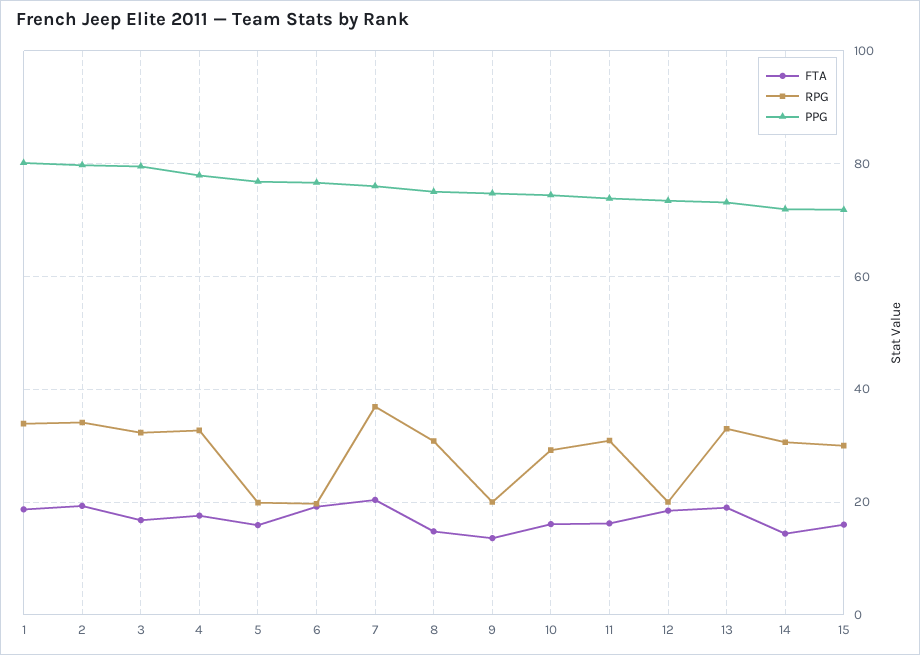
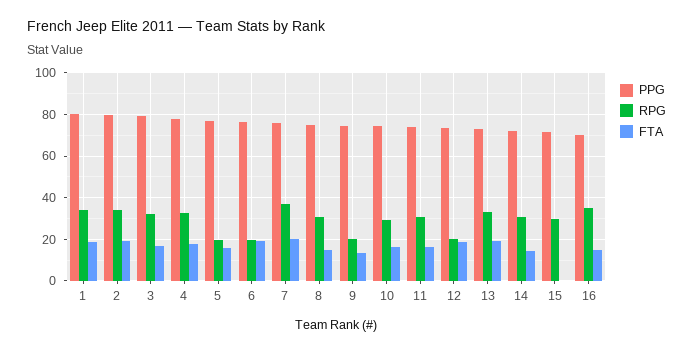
FTA, 15: 16 -> 0
PPG, 16: none -> 70
RPG, 16: none -> 35
FTA, 16: none -> 15

